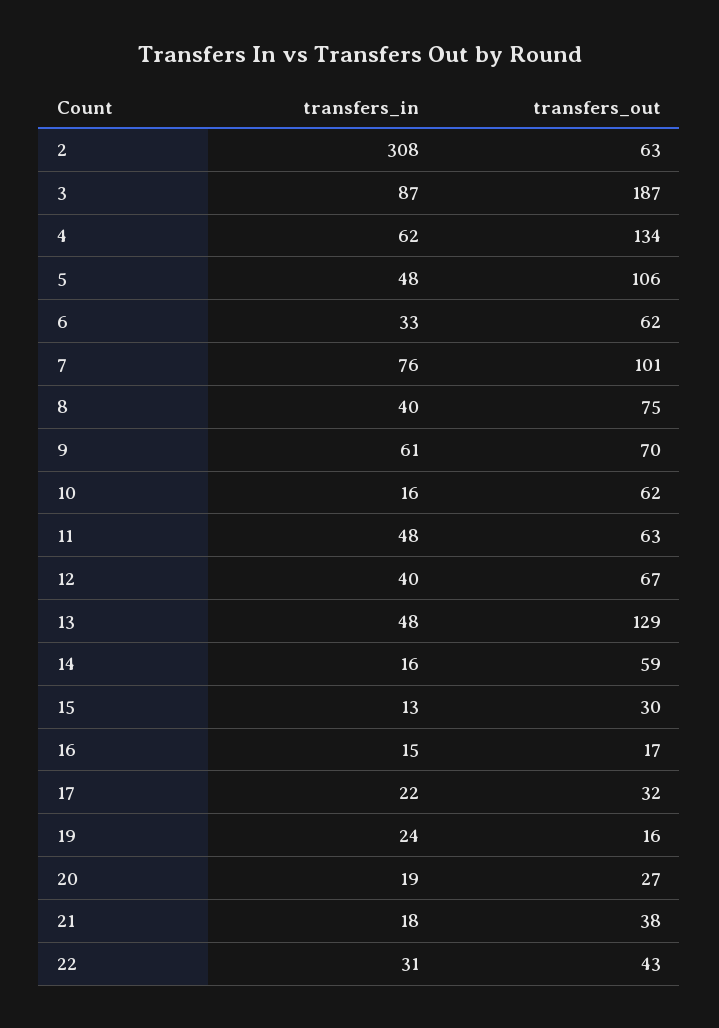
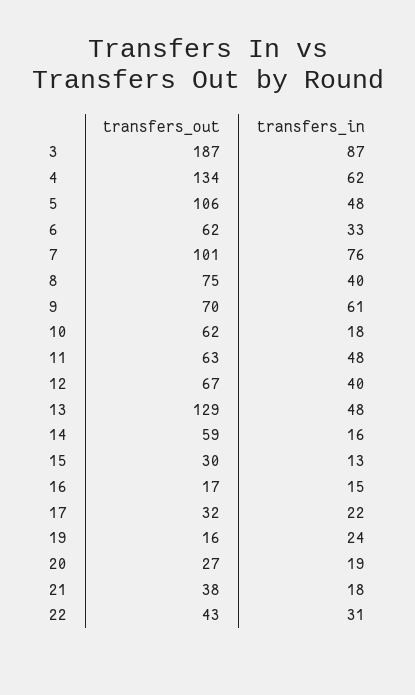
transfers_in, 2: 308 -> none
transfers_out, 2: 63 -> none
transfers_in, 10: 16 -> 18

